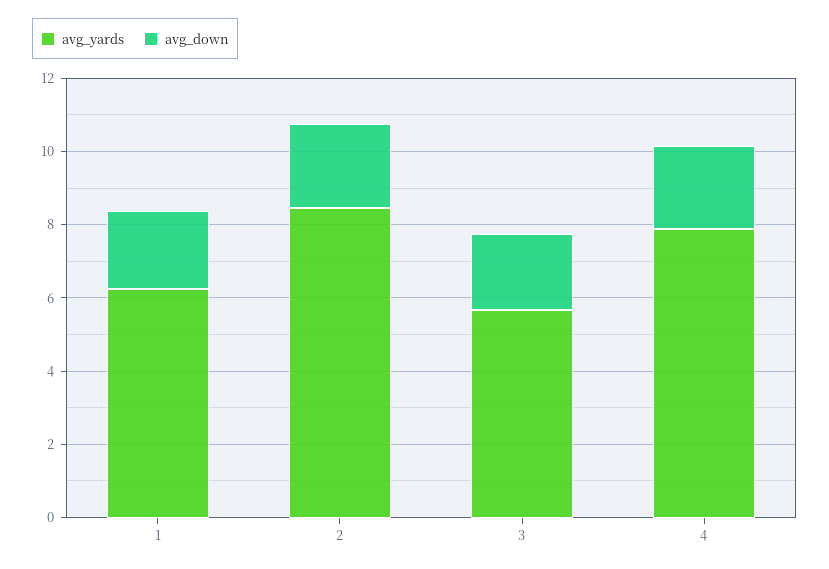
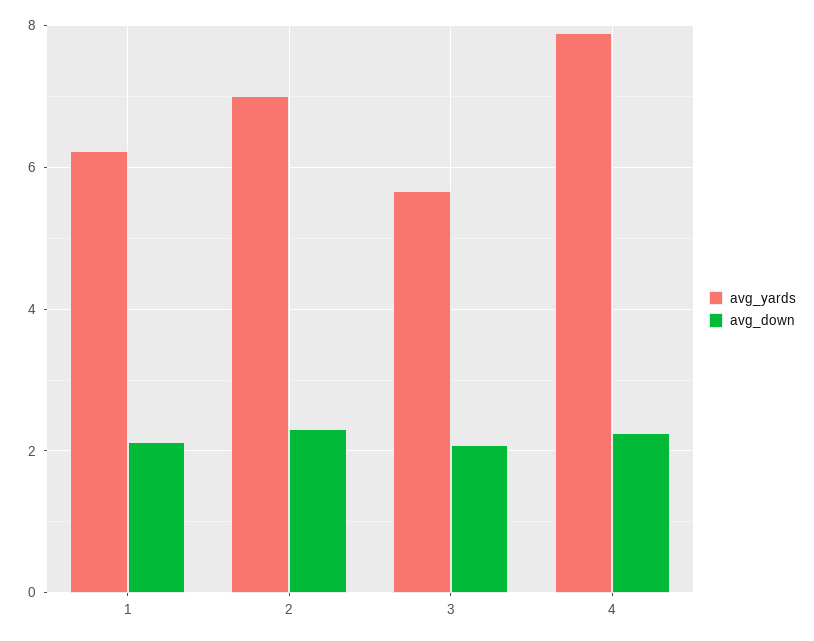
avg_yards, 2: 8.5 -> 7

